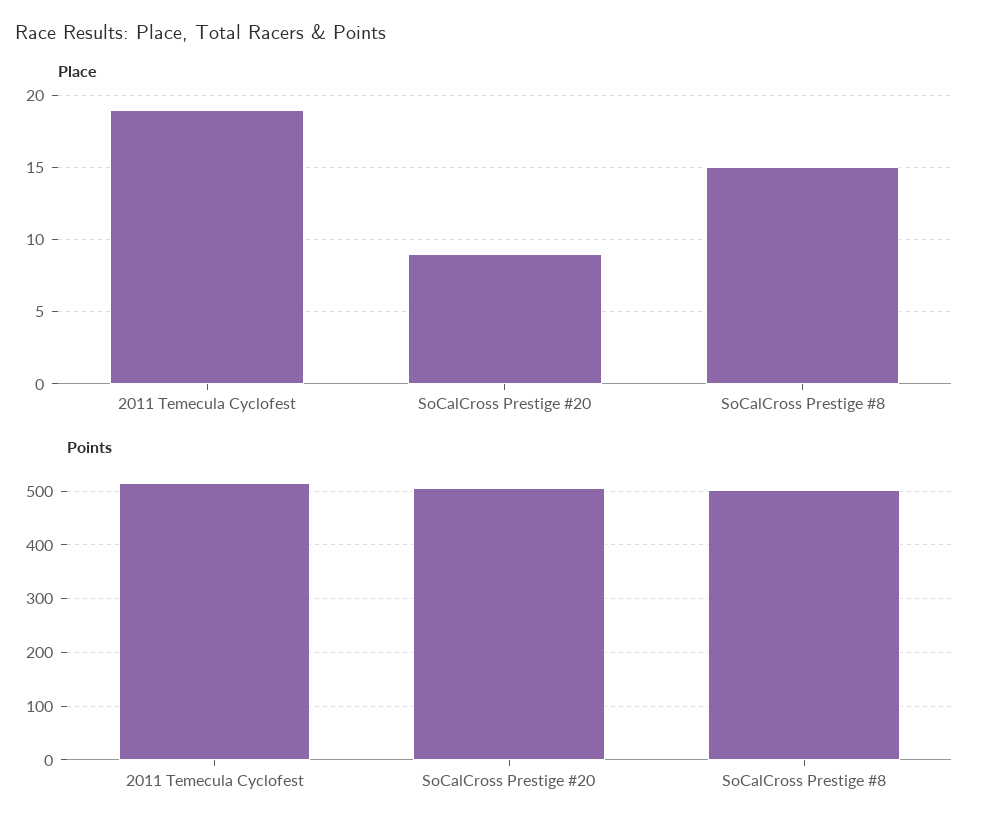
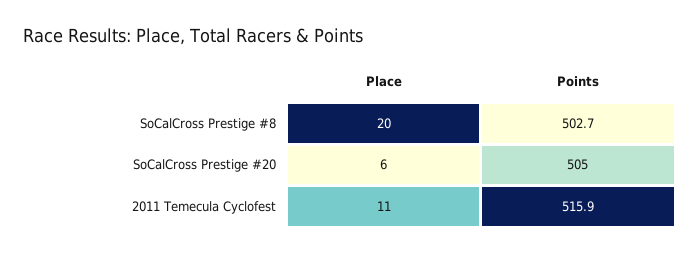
Place, 2011 Temecula Cyclofest: 19 -> 11
Place, SoCalCross Prestige #20: 9 -> 6
Place, SoCalCross Prestige #8: 15 -> 20

